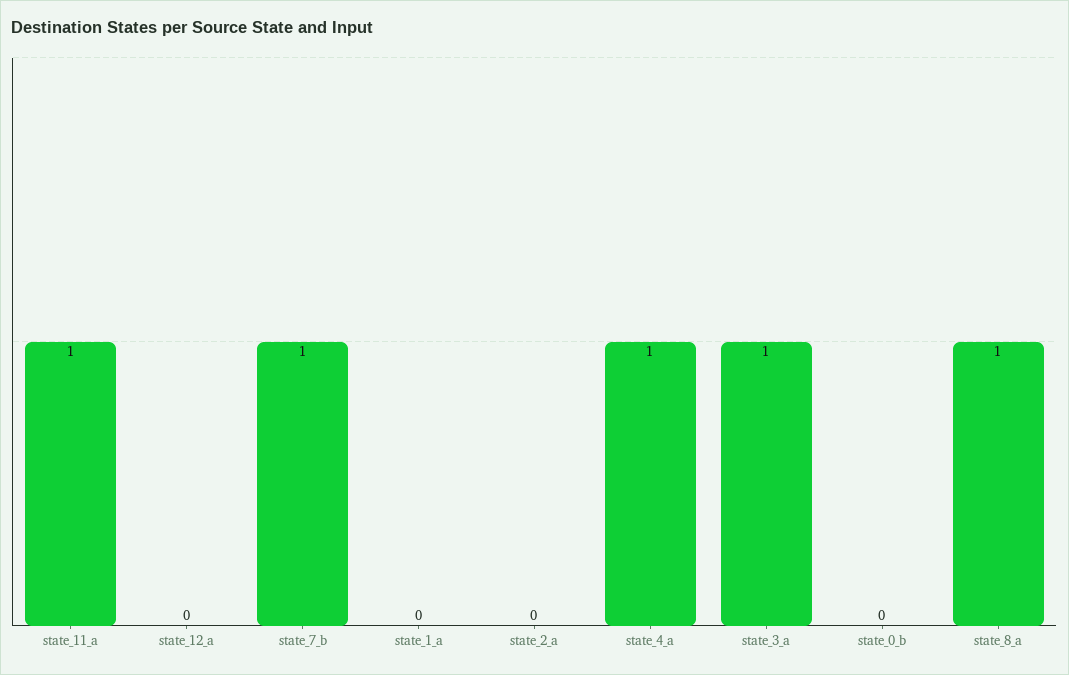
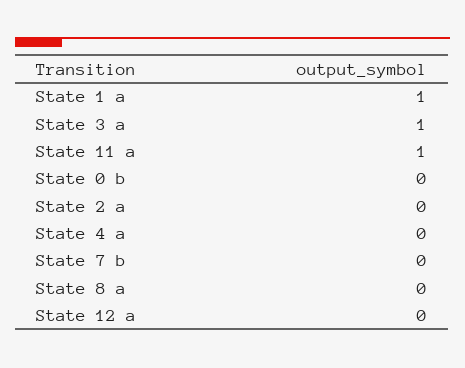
state_7_b: 1 -> 0
state_1_a: 0 -> 1
state_4_a: 1 -> 0
state_8_a: 1 -> 0

